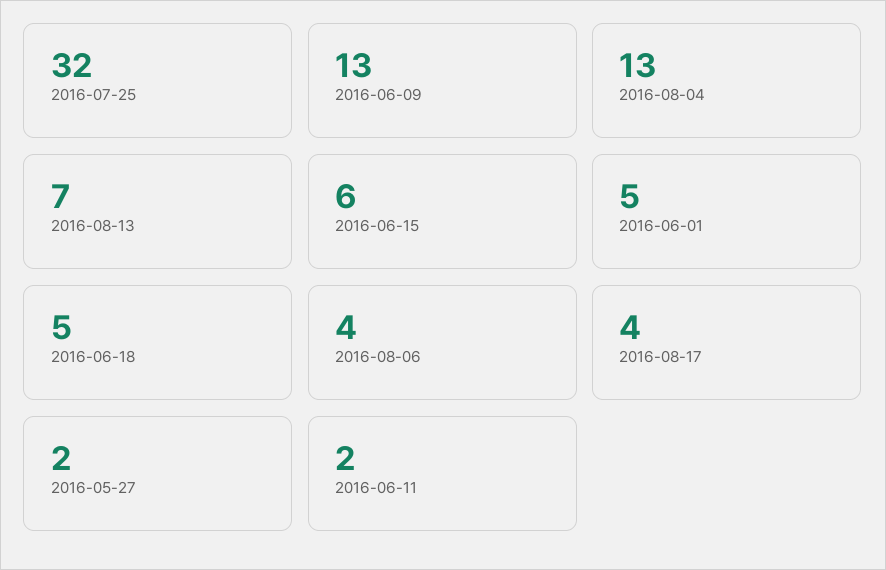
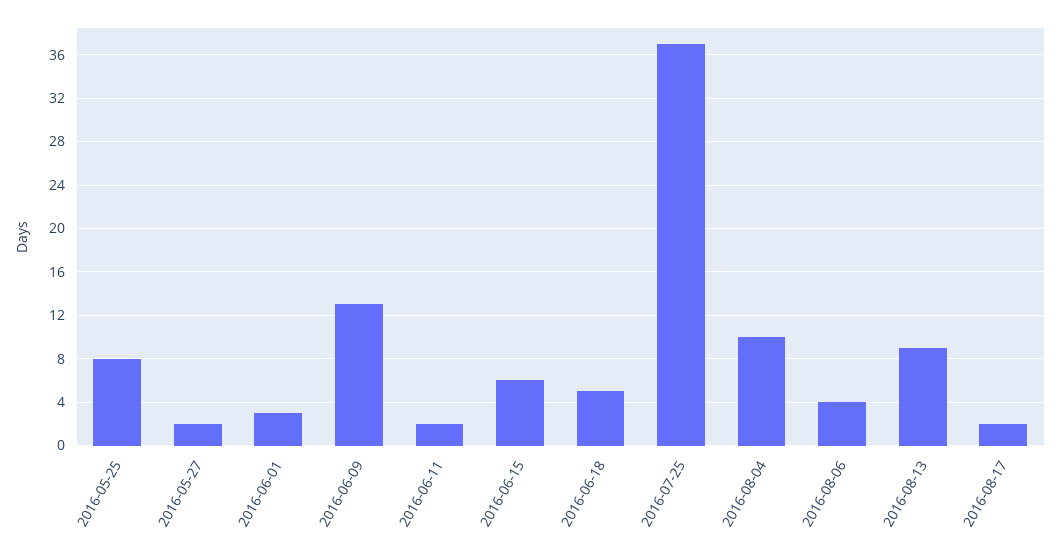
2016-07-25: 32 -> 37
2016-08-04: 13 -> 10
2016-08-13: 7 -> 9
2016-06-01: 5 -> 3
2016-08-17: 4 -> 2
2016-05-25: none -> 8

